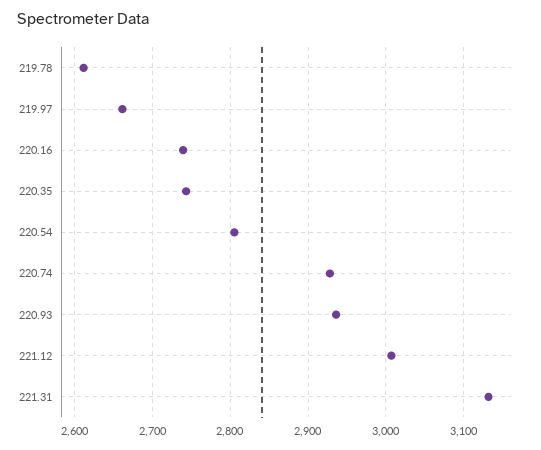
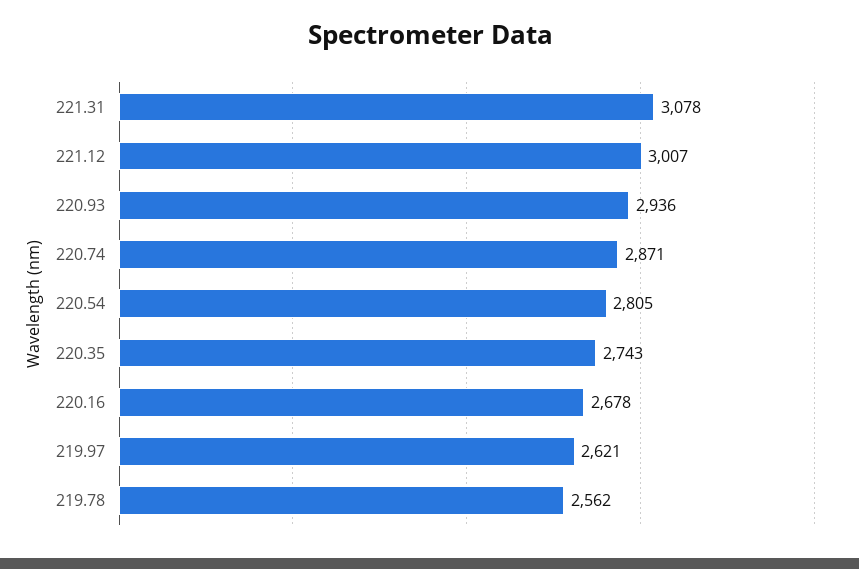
219.78: 2610 -> 2562
219.97: 2660 -> 2621
220.16: 2740 -> 2678
220.74: 2930 -> 2871
221.31: 3130 -> 3078

